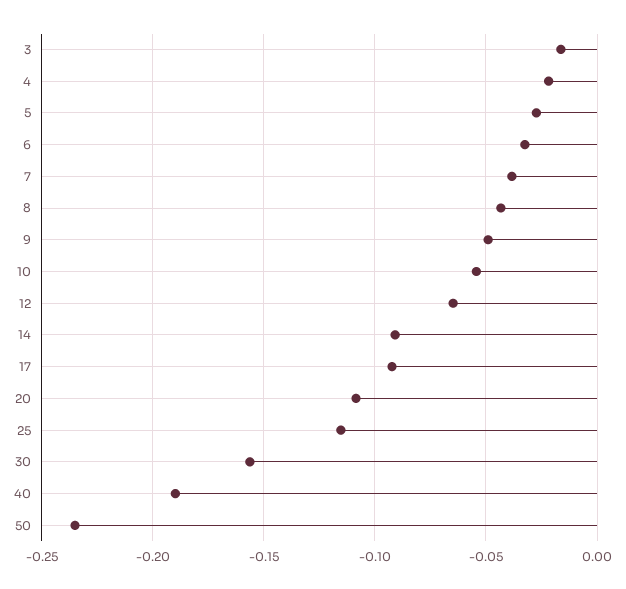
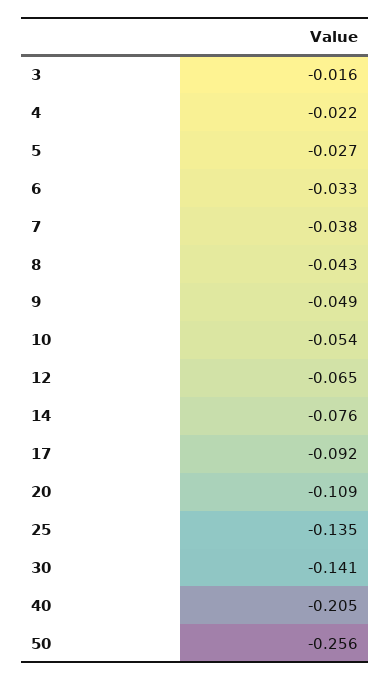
14: -0.09 -> -0.076
25: -0.115 -> -0.135
30: -0.155 -> -0.141
40: -0.19 -> -0.205
50: -0.235 -> -0.256

